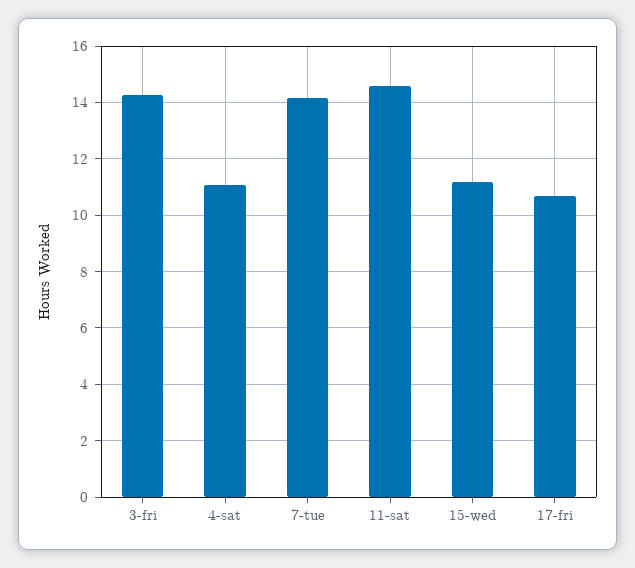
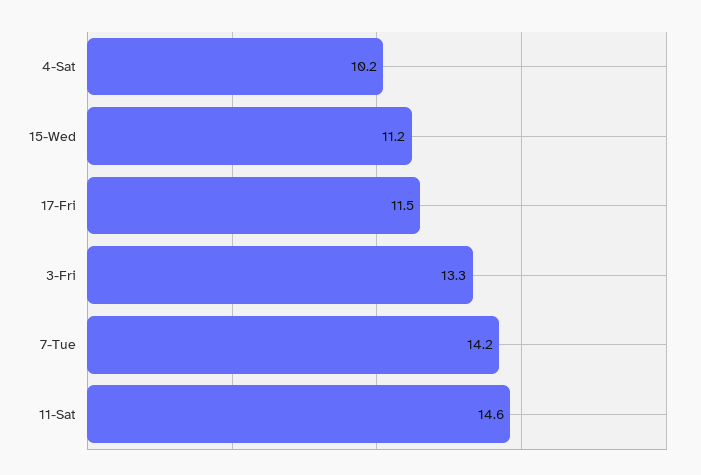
3-fri: 14.25 -> 13.3
4-sat: 11 -> 10.2
17-fri: 10.75 -> 11.5

